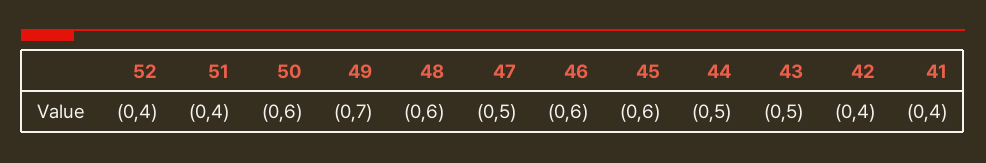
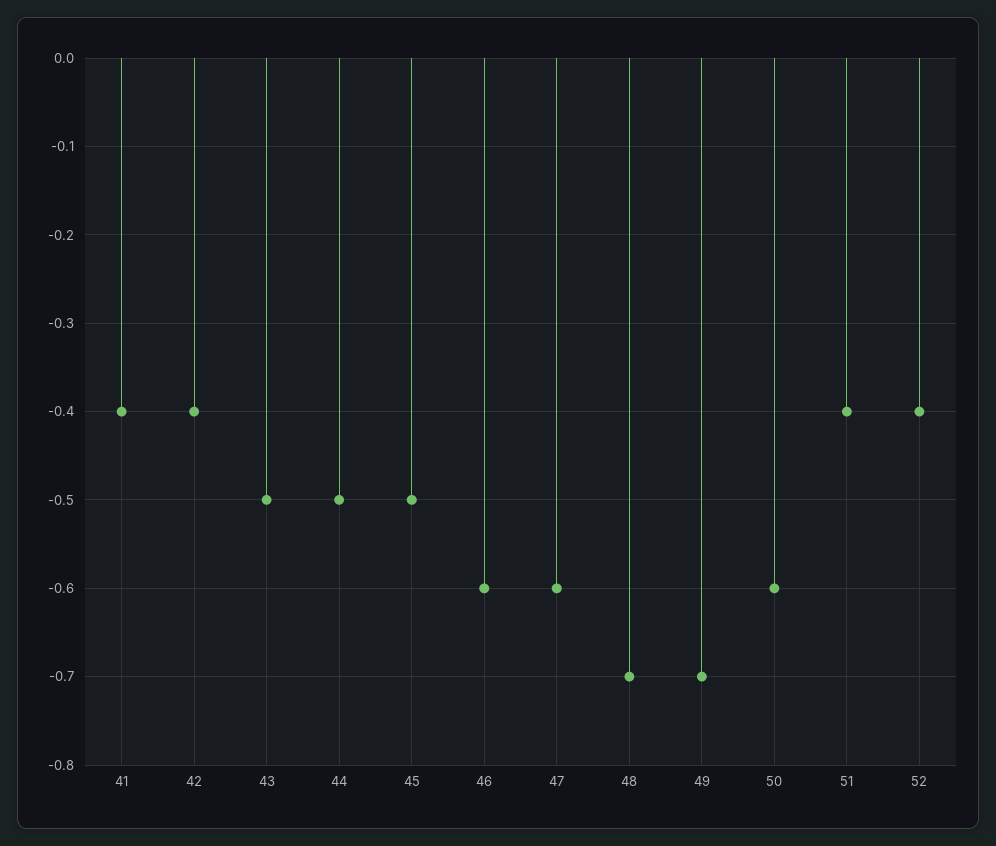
48: -0.6 -> -0.7
47: -0.5 -> -0.6
45: -0.6 -> -0.5

